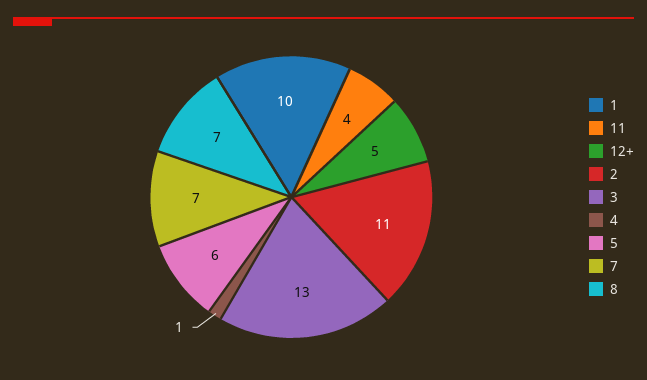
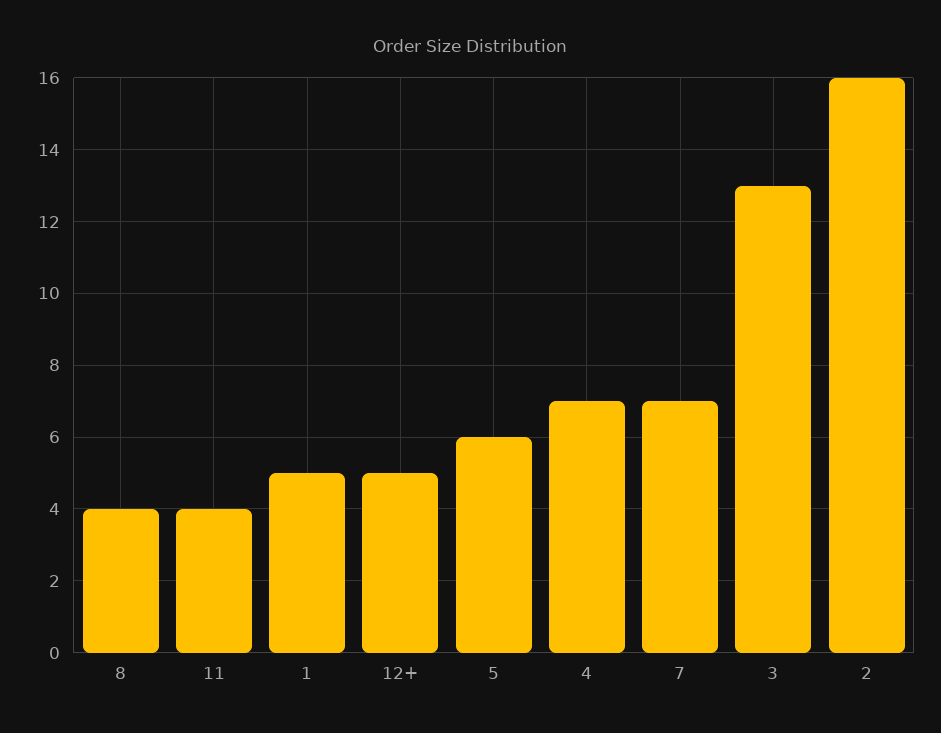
1: 10 -> 5
2: 11 -> 16
4: 1 -> 7
8: 7 -> 4

